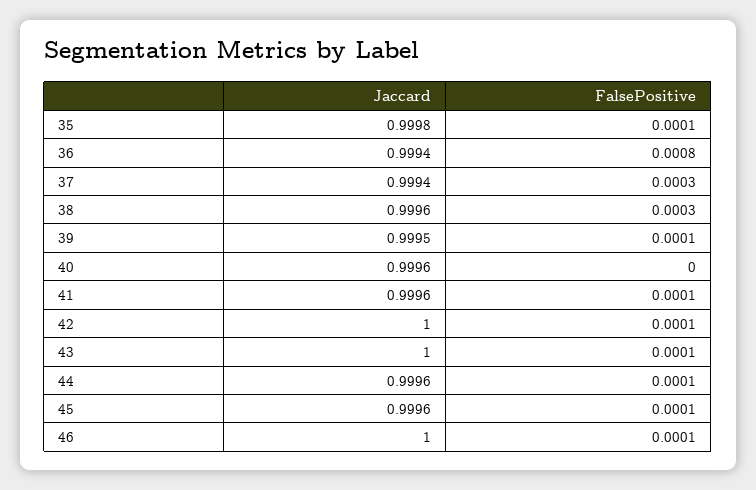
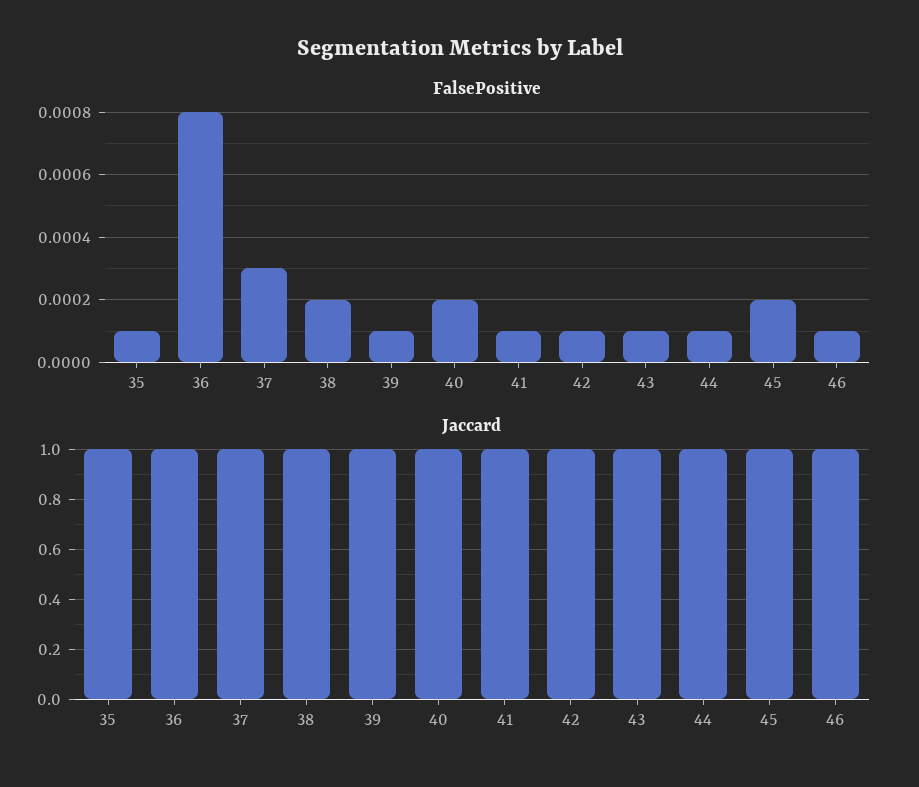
FalsePositive, 38: 0.0003 -> 0.0002
FalsePositive, 40: 0 -> 0.0002
FalsePositive, 45: 0.0001 -> 0.0002

